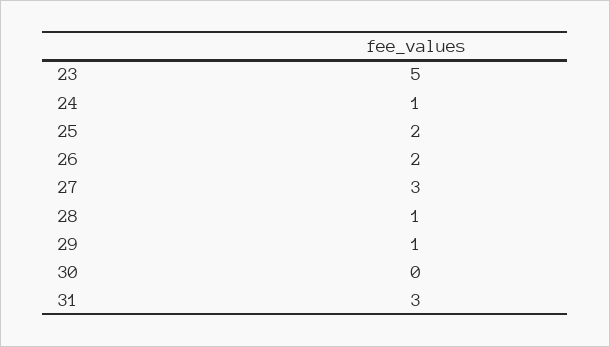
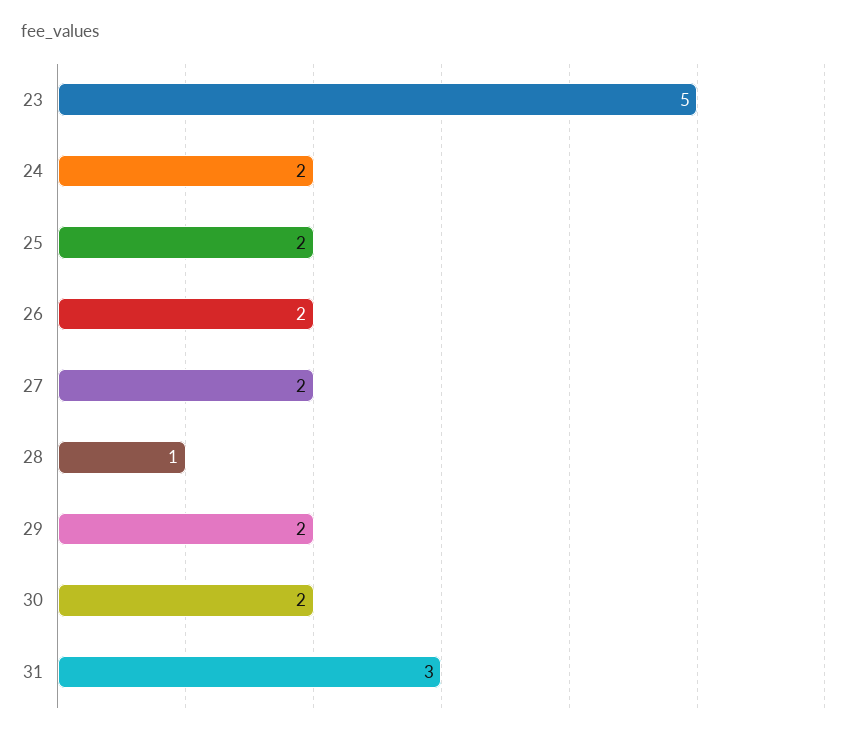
24: 1 -> 2
27: 3 -> 2
29: 1 -> 2
30: 0 -> 2

